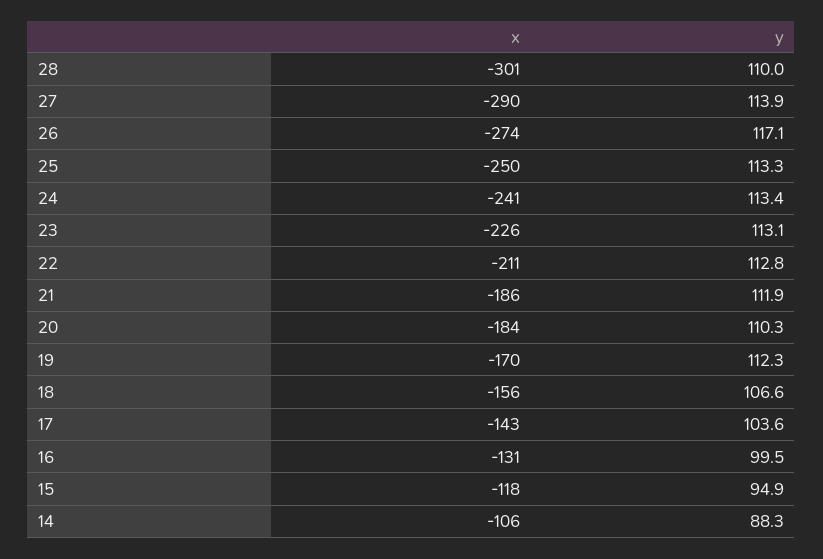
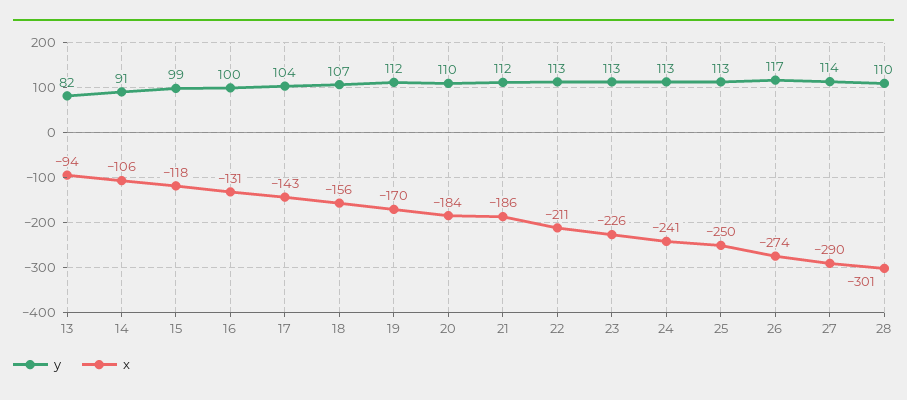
y, 15: 94.9 -> 99
y, 14: 88.3 -> 91
y, 13: none -> 82
x, 13: none -> -94

